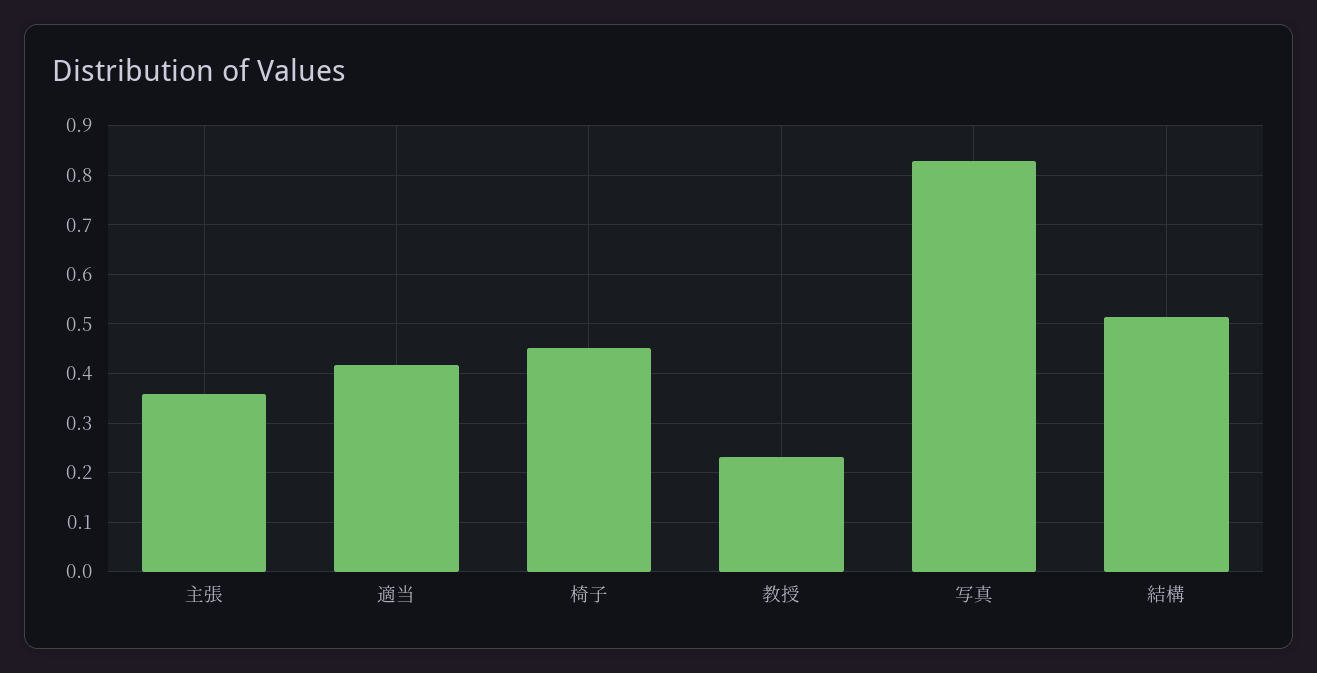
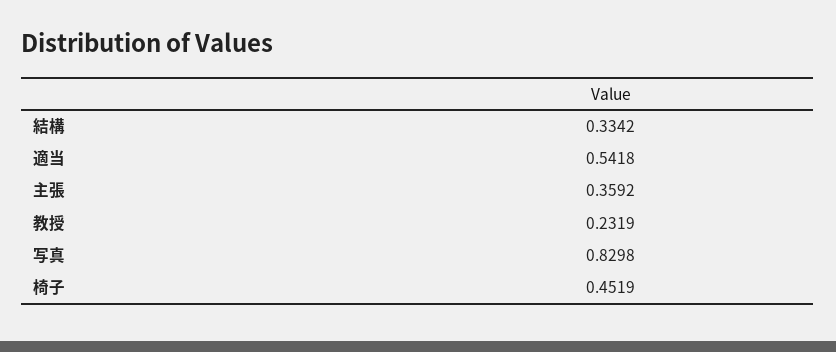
適当: 0.42 -> 0.5418
結構: 0.52 -> 0.3342

